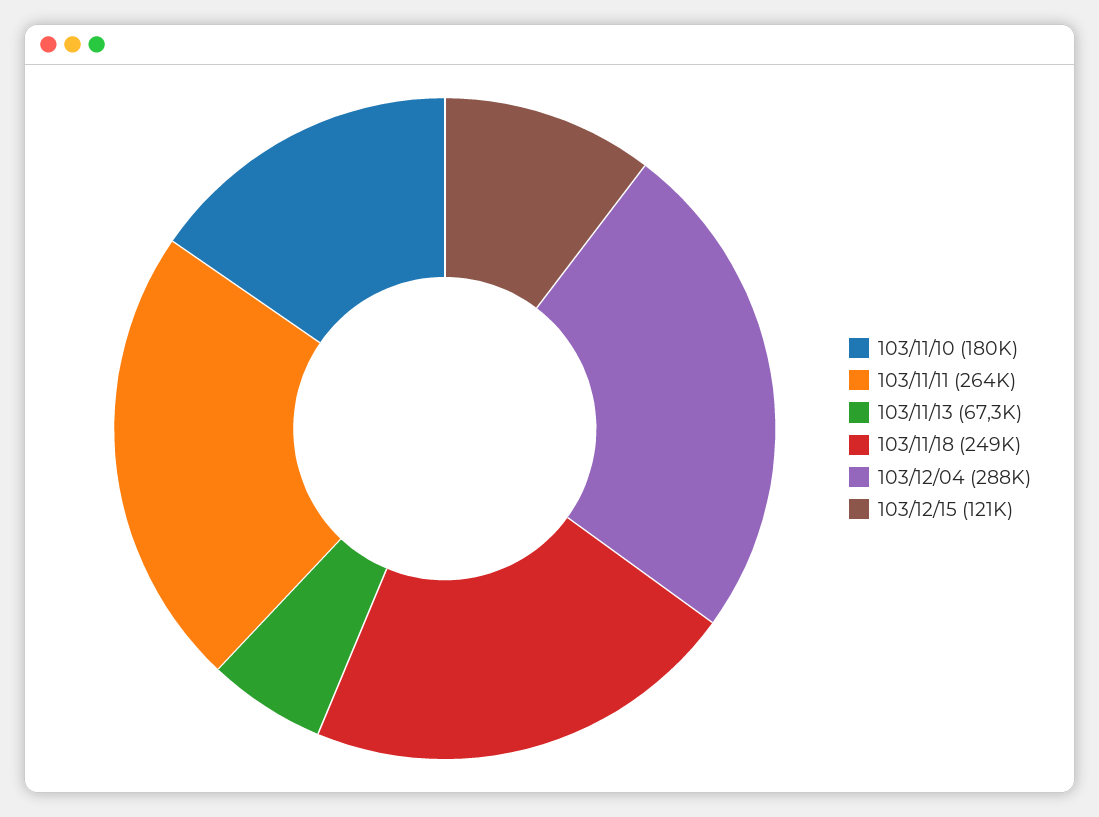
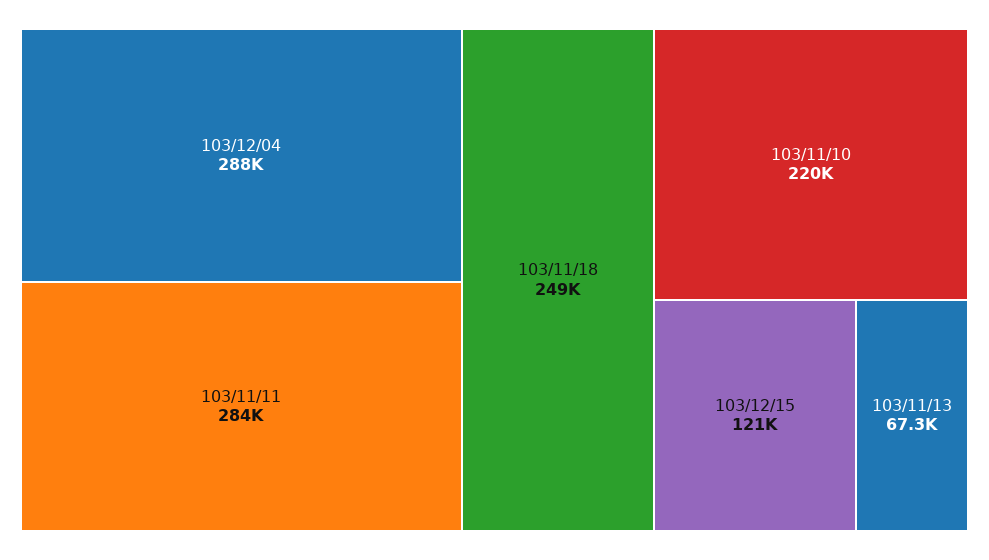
103/11/10: 180000 -> 220000
103/11/11: 264000 -> 284000

